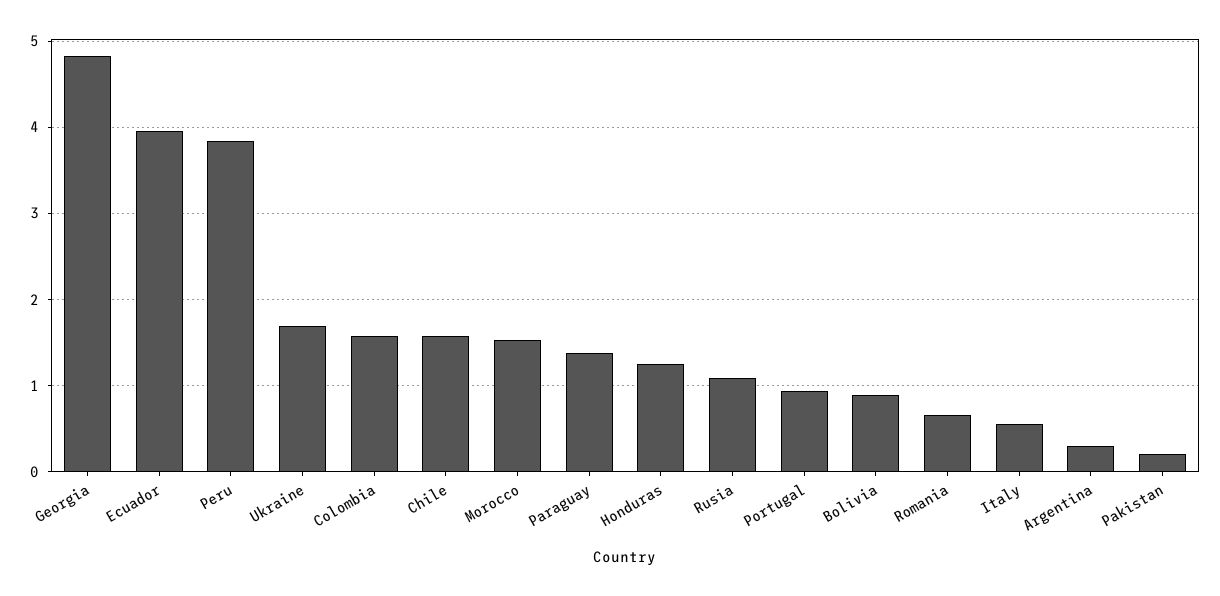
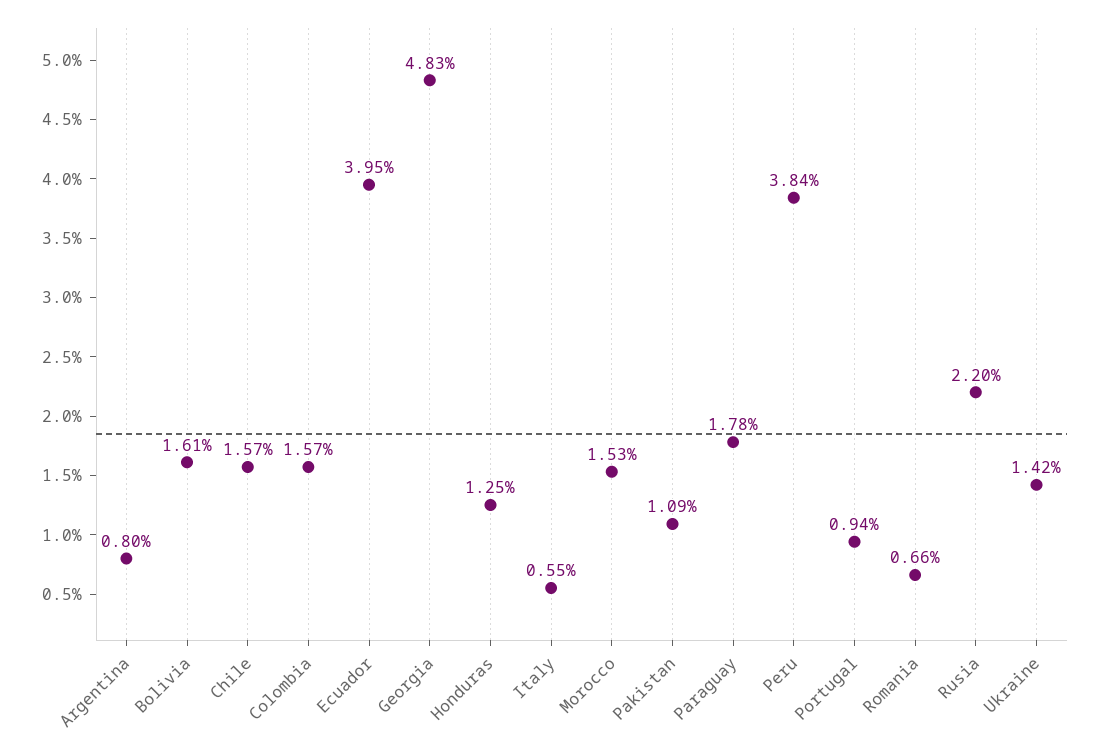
Ukraine: 1.7 -> 1.42
Paraguay: 1.4 -> 1.78
Rusia: 1.1 -> 2.2
Bolivia: 0.9 -> 1.61
Argentina: 0.3 -> 0.8
Pakistan: 0.2 -> 1.09

